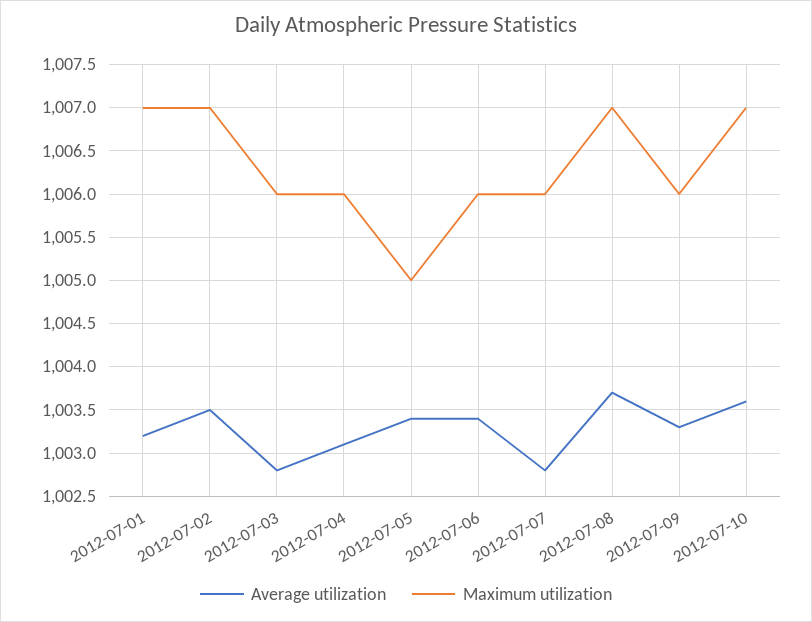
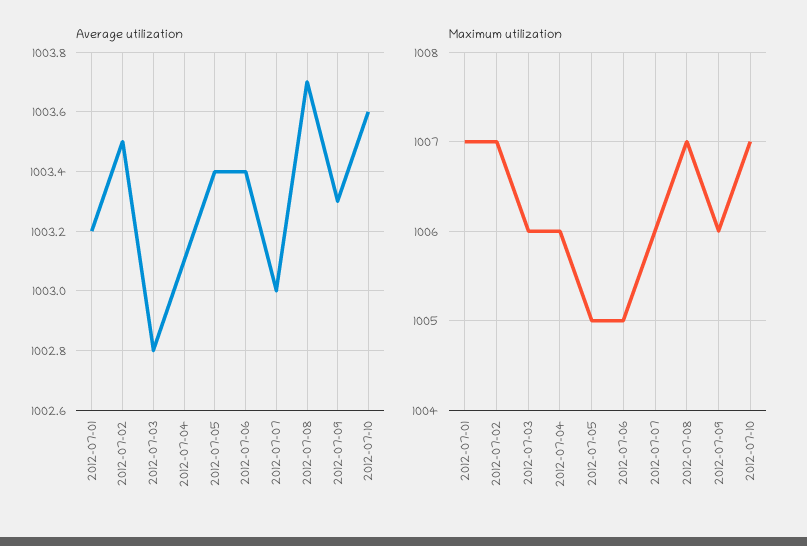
Maximum utilization, 2012-07-06: 1006 -> 1005
Average utilization, 2012-07-07: 1002.8 -> 1003

